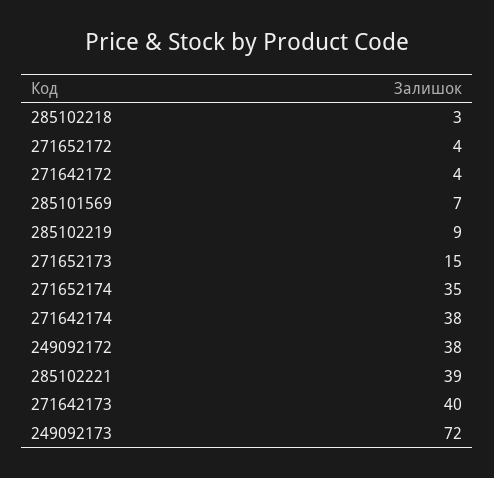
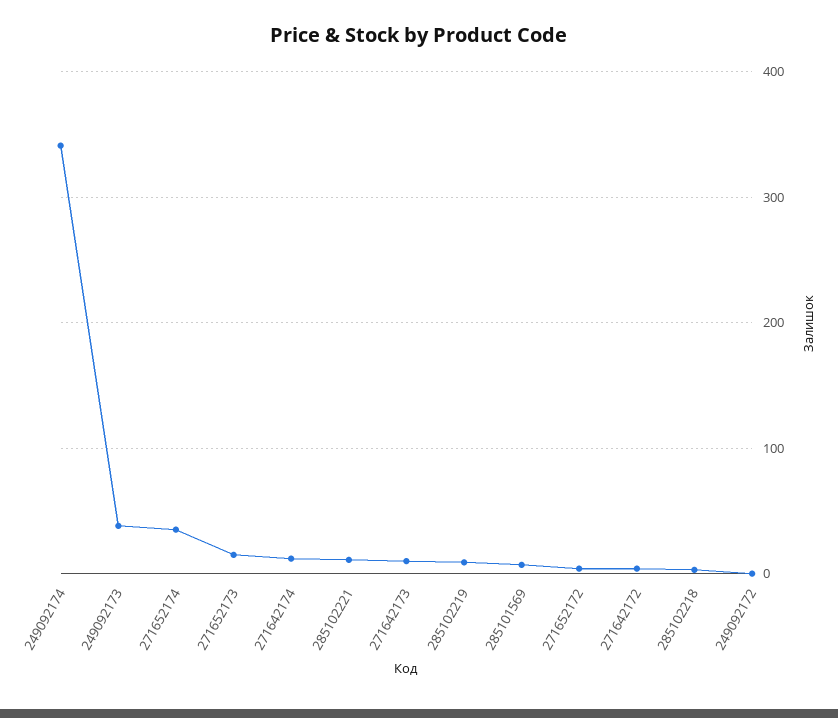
271642174: 38 -> 10
249092172: 38 -> 0
285102221: 39 -> 10
271642173: 40 -> 10
249092173: 72 -> 40
249092174: none -> 340

